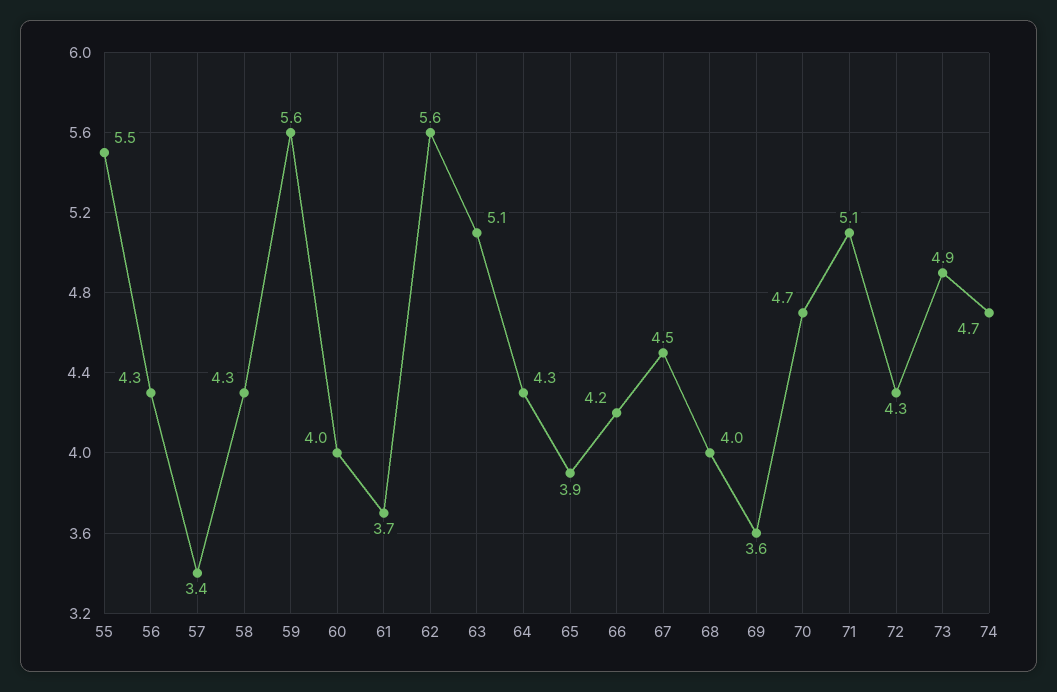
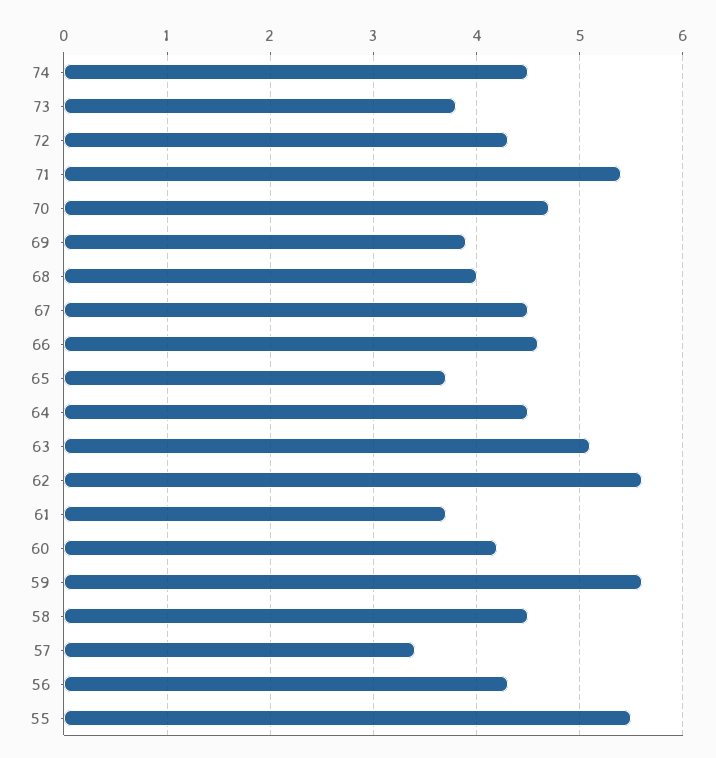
58: 4.3 -> 4.5
60: 4 -> 4.2
64: 4.3 -> 4.5
65: 3.9 -> 3.7
66: 4.2 -> 4.6
69: 3.6 -> 3.9
71: 5.1 -> 5.4
73: 4.9 -> 3.8
74: 4.7 -> 4.5

